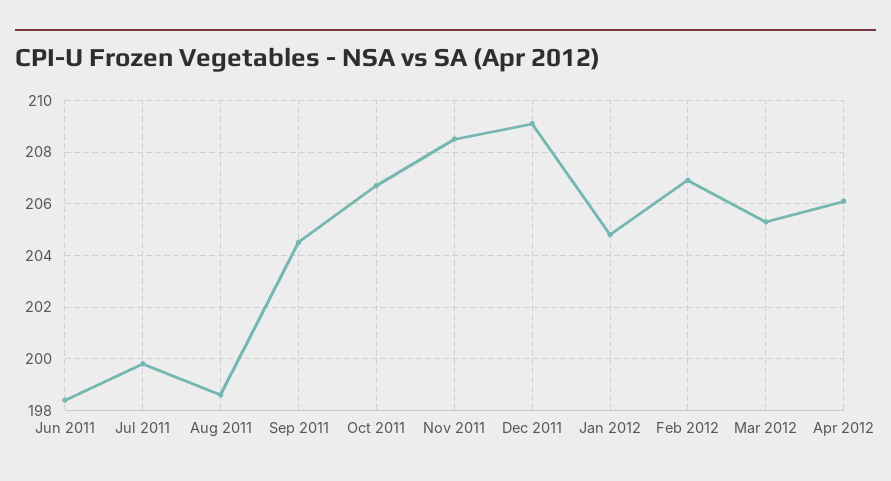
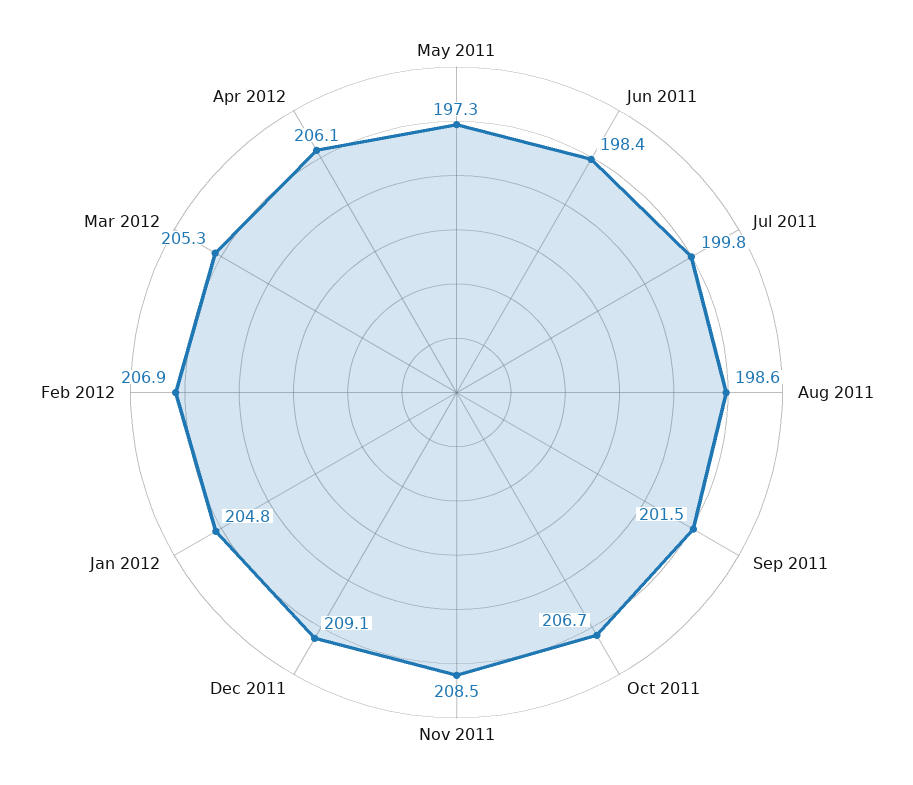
Sep 2011: 204.5 -> 201.5
May 2011: none -> 197.3

